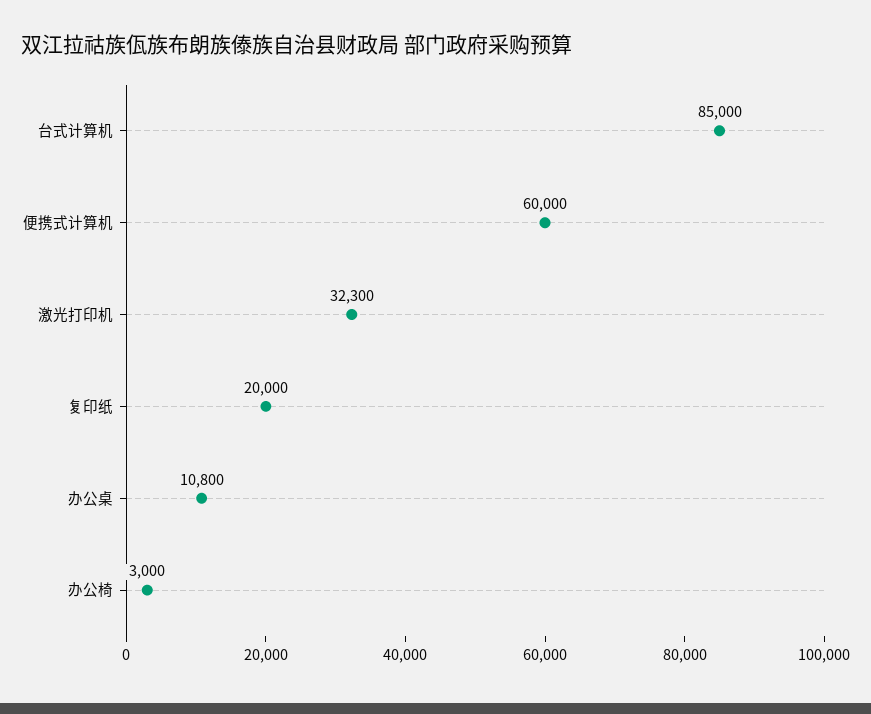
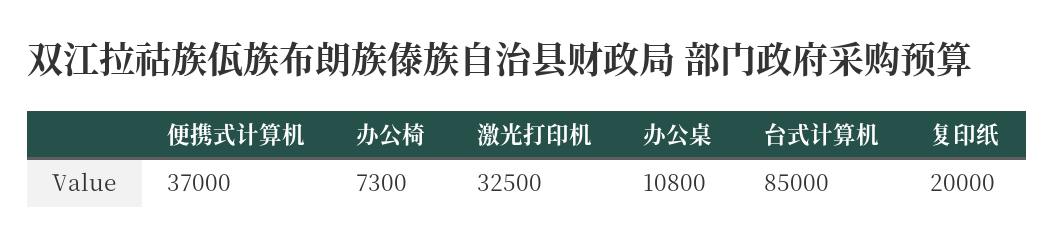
便携式计算机: 60000 -> 37000
激光打印机: 32300 -> 32500
办公椅: 3000 -> 7300

